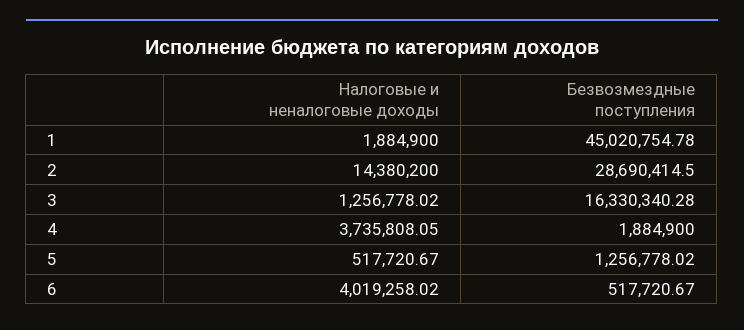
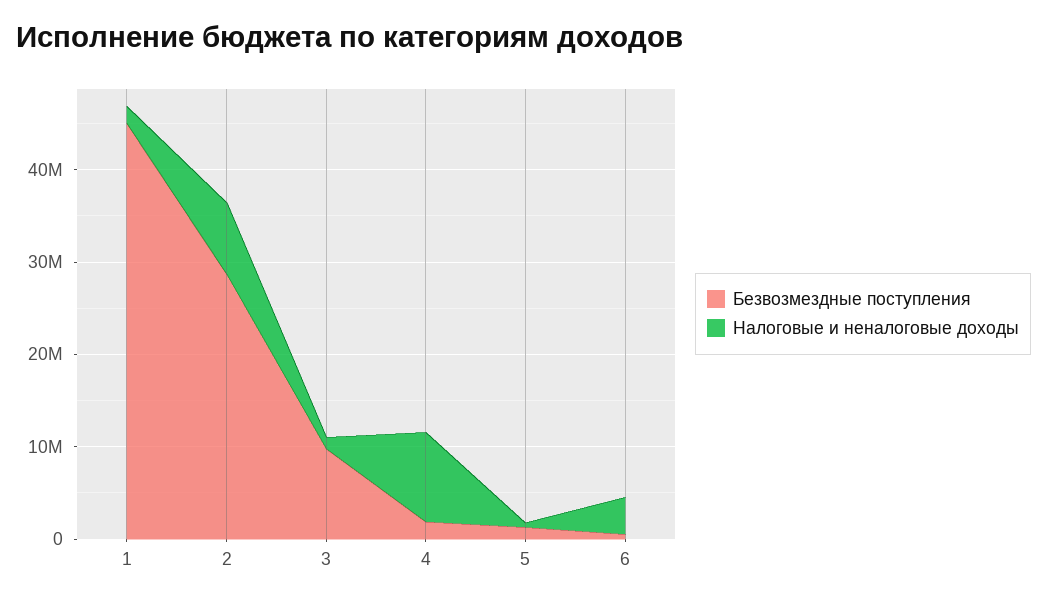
Налоговые и неналоговые доходы, 2: 14380200 -> 8000000
Безвозмездные поступления, 3: 16330340.28 -> 10000000
Налоговые и неналоговые доходы, 4: 3735808.05 -> 10000000

